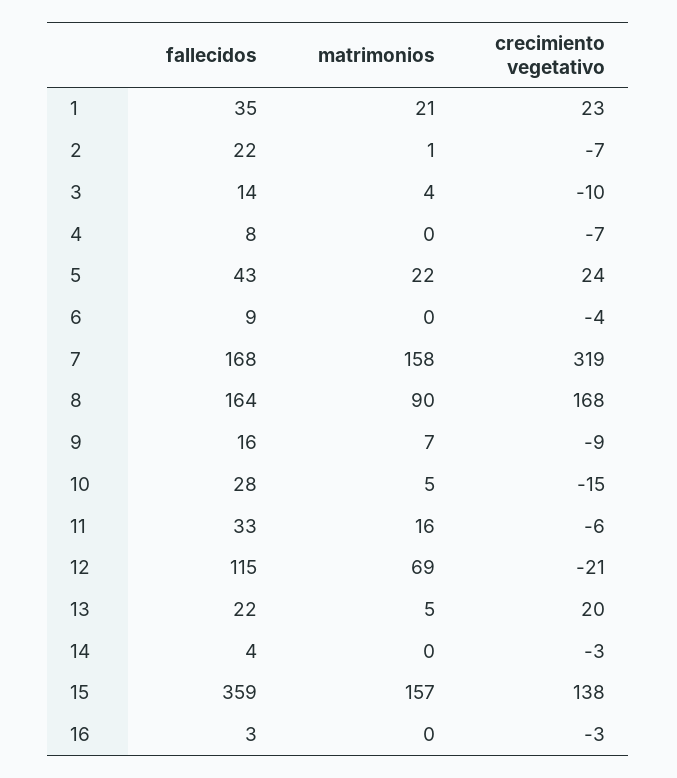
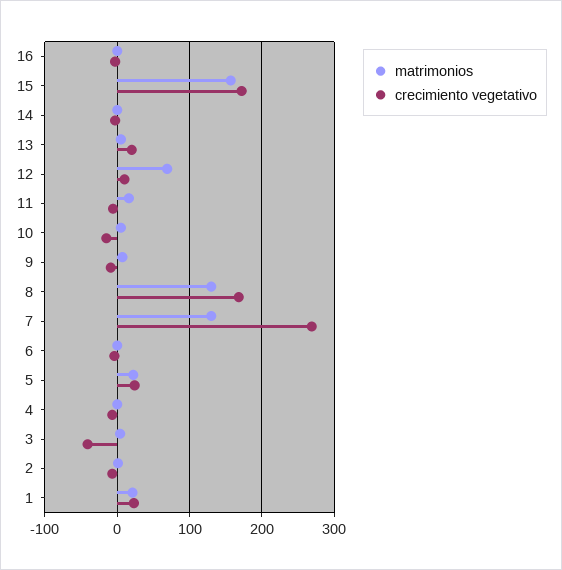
fallecidos, 1: 35 -> none
fallecidos, 2: 22 -> none
fallecidos, 3: 14 -> none
crecimiento vegetativo, 3: -10 -> -40
fallecidos, 4: 8 -> none
fallecidos, 5: 43 -> none
fallecidos, 6: 9 -> none
fallecidos, 7: 168 -> none
matrimonios, 7: 158 -> 130
crecimiento vegetativo, 7: 319 -> 270
fallecidos, 8: 164 -> none
matrimonios, 8: 90 -> 130
fallecidos, 9: 16 -> none
fallecidos, 10: 28 -> none
fallecidos, 11: 33 -> none
fallecidos, 12: 115 -> none
crecimiento vegetativo, 12: -21 -> 10
fallecidos, 13: 22 -> none
fallecidos, 14: 4 -> none
fallecidos, 15: 359 -> none
crecimiento vegetativo, 15: 138 -> 170
fallecidos, 16: 3 -> none

